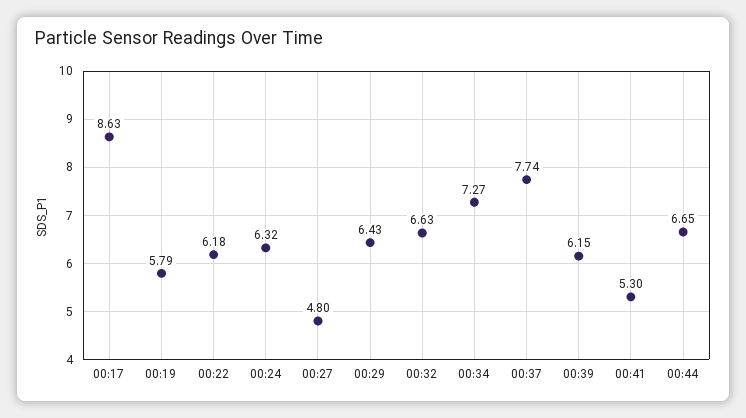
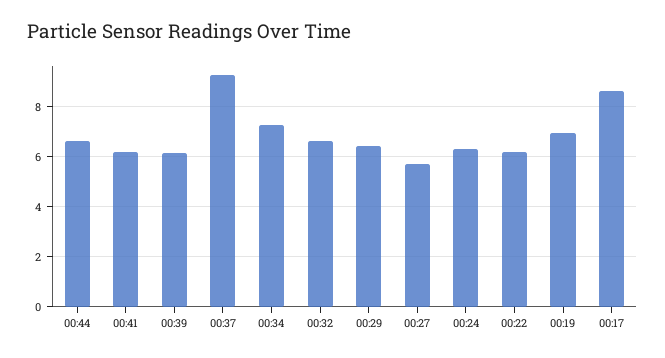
00:19: 5.79 -> 7
00:27: 4.8 -> 5.75
00:37: 7.74 -> 9.25
00:41: 5.3 -> 6.25

